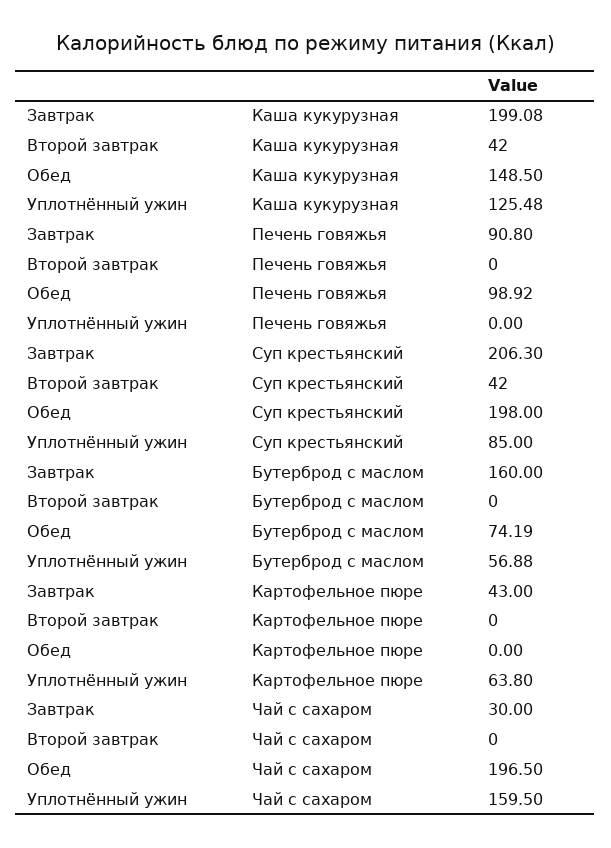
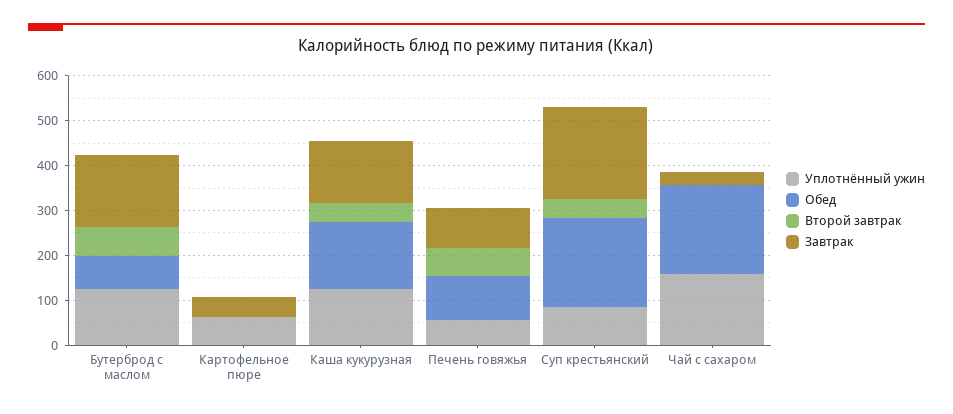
Завтрак, Каша кукурузная: 199.08 -> 140
Второй завтрак, Печень говяжья: 0 -> 60
Уплотнённый ужин, Печень говяжья: 0 -> 60
Второй завтрак, Бутерброд с маслом: 0 -> 60
Уплотнённый ужин, Бутерброд с маслом: 56.88 -> 120

